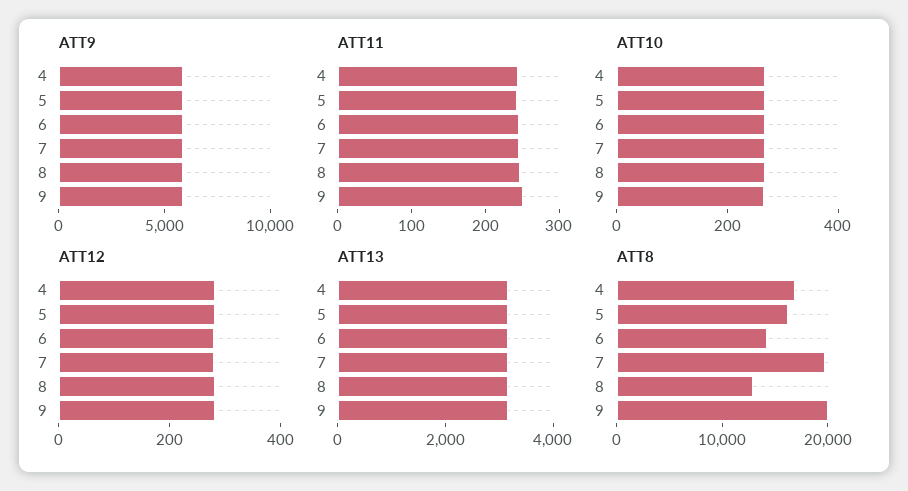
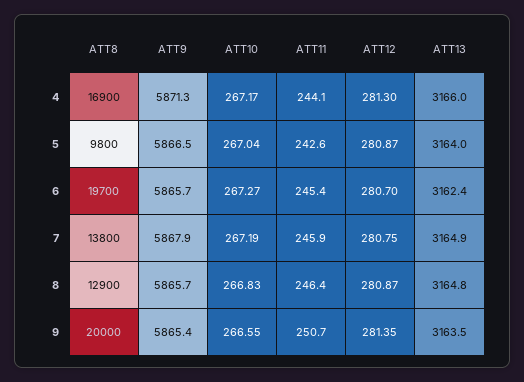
ATT8, 5: 16000 -> 9800
ATT8, 6: 14000 -> 19700
ATT8, 7: 20000 -> 13800

